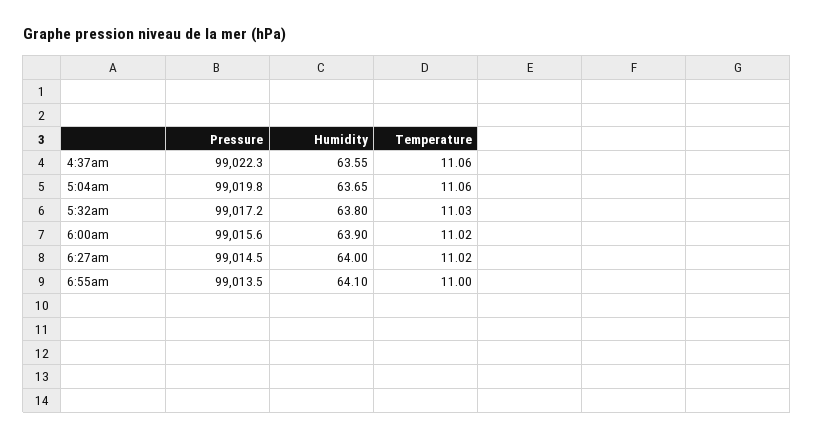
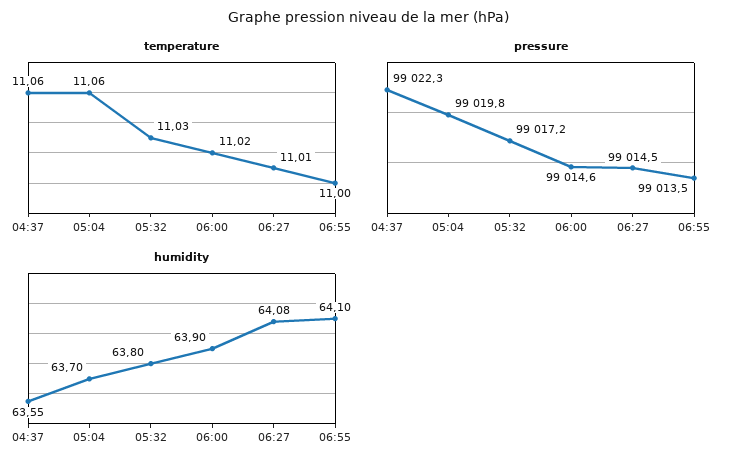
Humidity, 5:04am: 63.65 -> 63.7
Pressure, 6:00am: 99015.6 -> 99014.6
Humidity, 6:27am: 64 -> 64.08
Temperature, 6:27am: 11.02 -> 11.01

